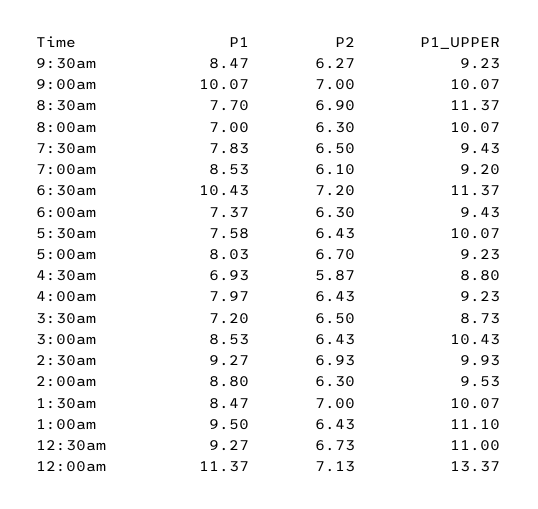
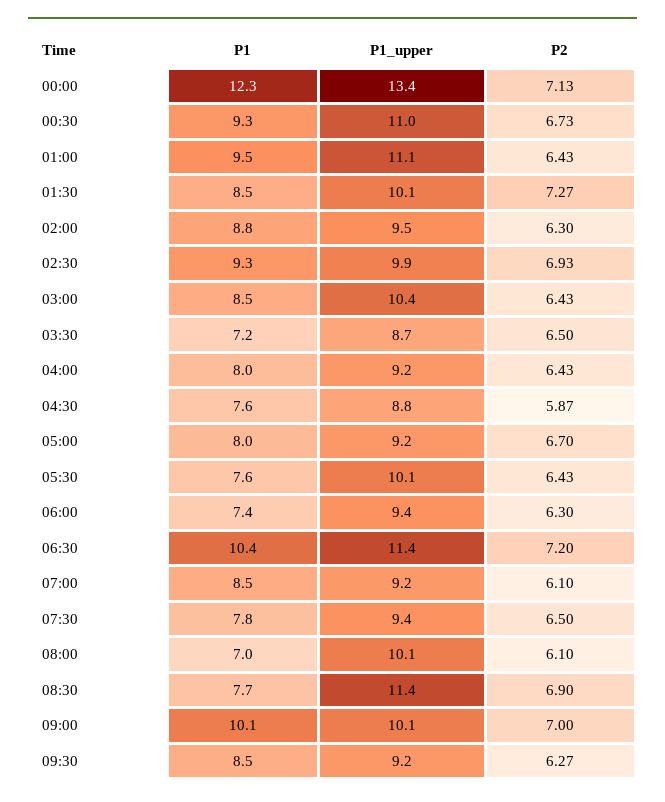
P2, 8:00am: 6.3 -> 6.1
P1, 4:30am: 6.93 -> 7.6
P2, 1:30am: 7 -> 7.27
P1, 12:00am: 11.37 -> 12.3

